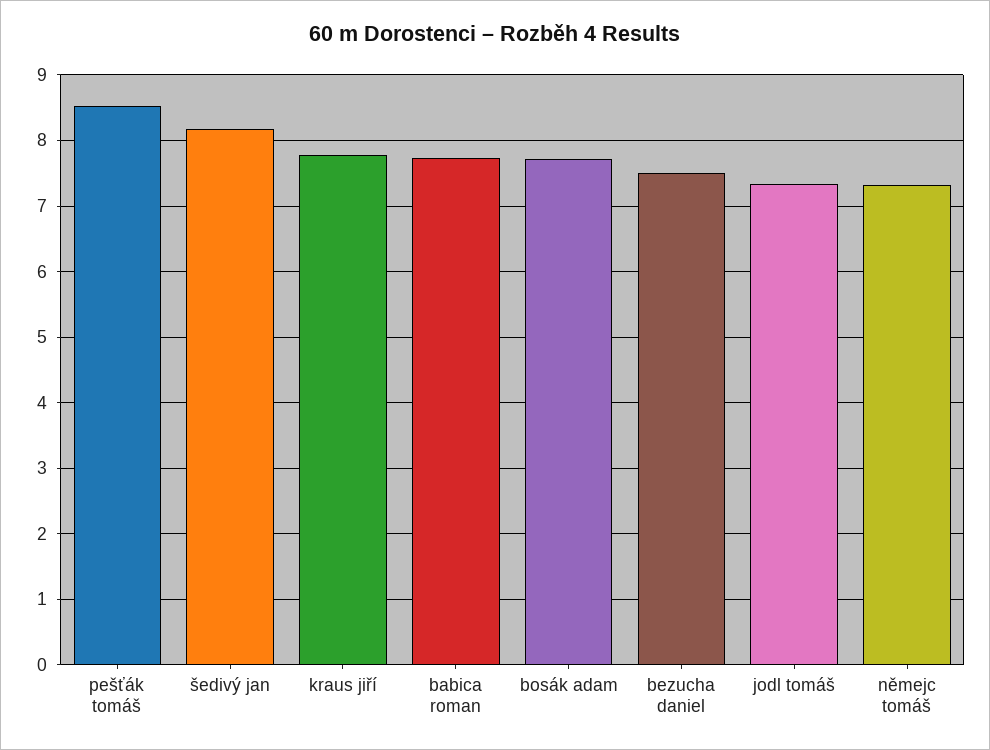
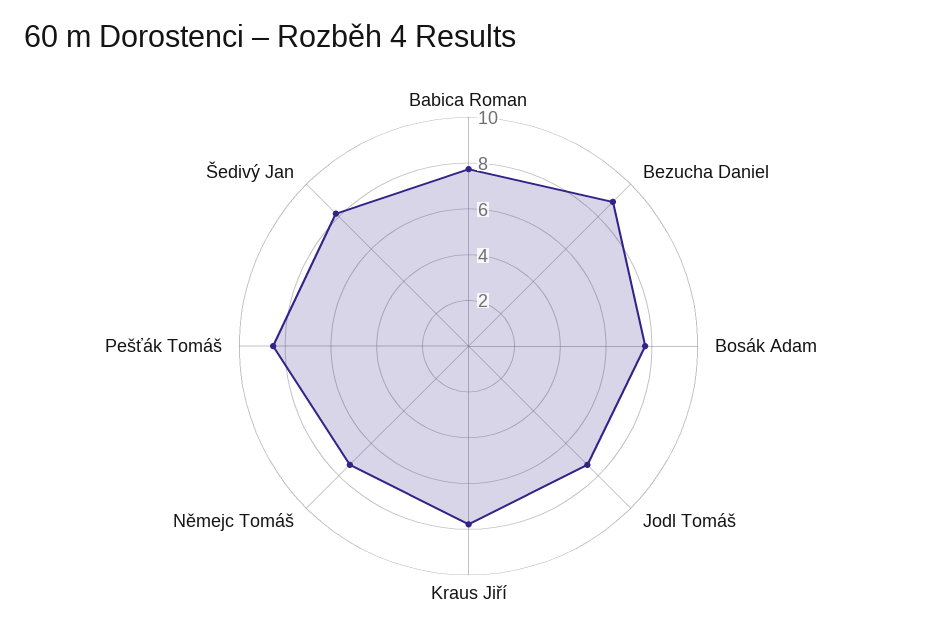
bezucha daniel: 7.5 -> 9

